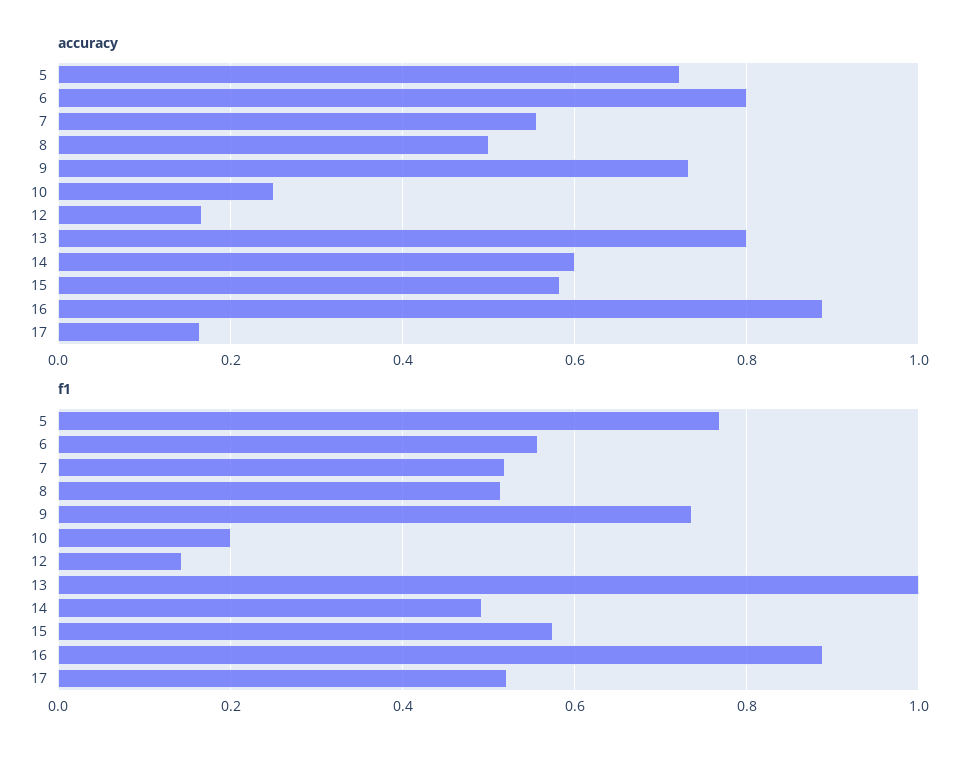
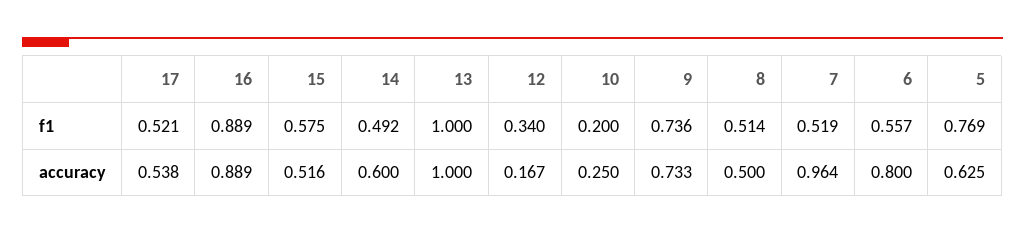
accuracy, 5: 0.72 -> 0.625
accuracy, 7: 0.56 -> 0.964
accuracy, 13: 0.8 -> 1
accuracy, 15: 0.58 -> 0.516
accuracy, 17: 0.16 -> 0.538
f1, 12: 0.14 -> 0.34

